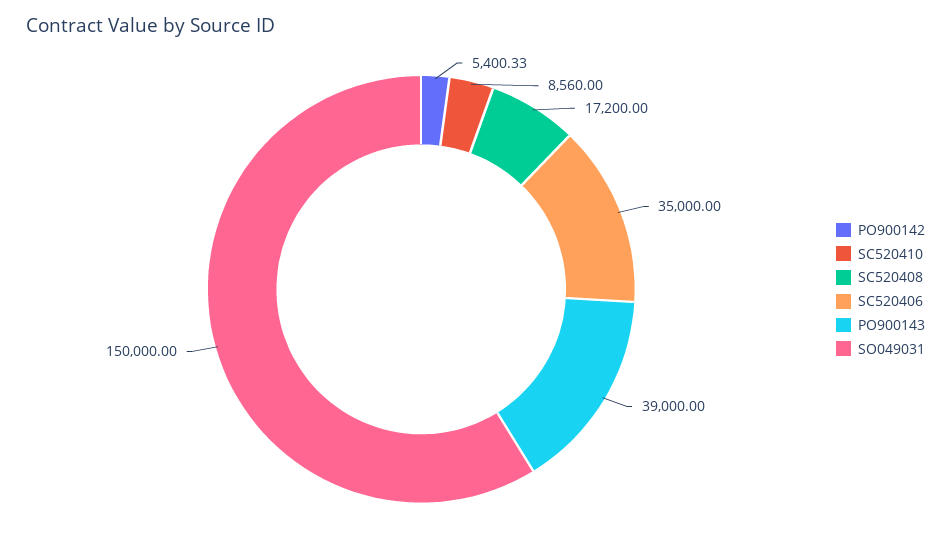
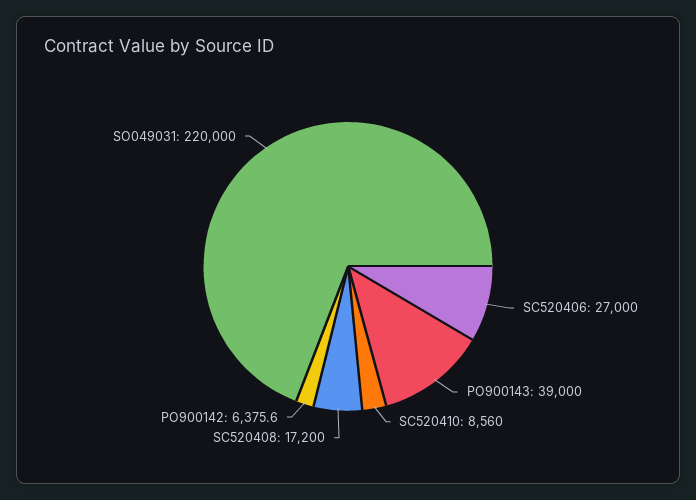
PO900142: 5400.33 -> 6375.6
SC520406: 35000 -> 27000
SO049031: 150000 -> 220000

